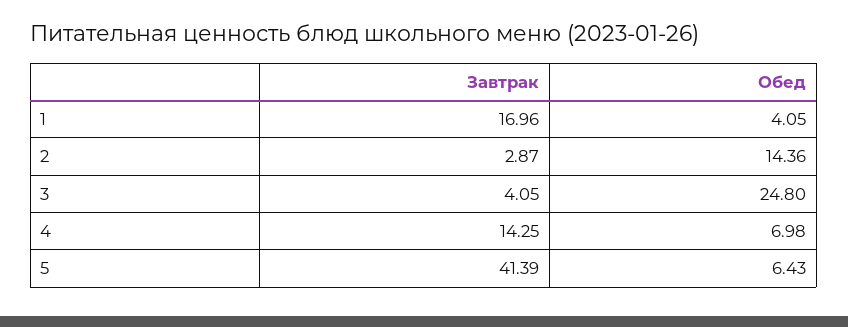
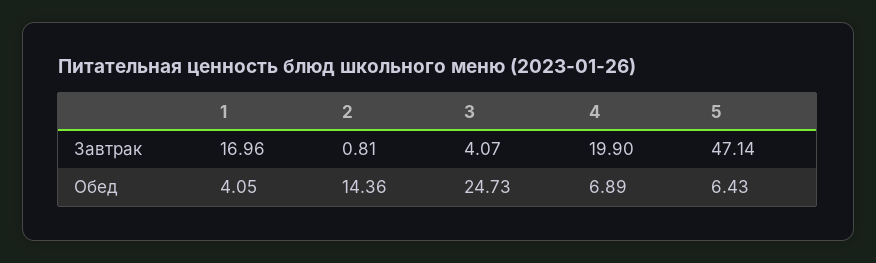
Завтрак, 2: 2.87 -> 0.81
Завтрак, 3: 4.05 -> 4.07
Обед, 3: 24.8 -> 24.73
Завтрак, 4: 14.25 -> 19.9
Обед, 4: 6.98 -> 6.89
Завтрак, 5: 41.39 -> 47.14

